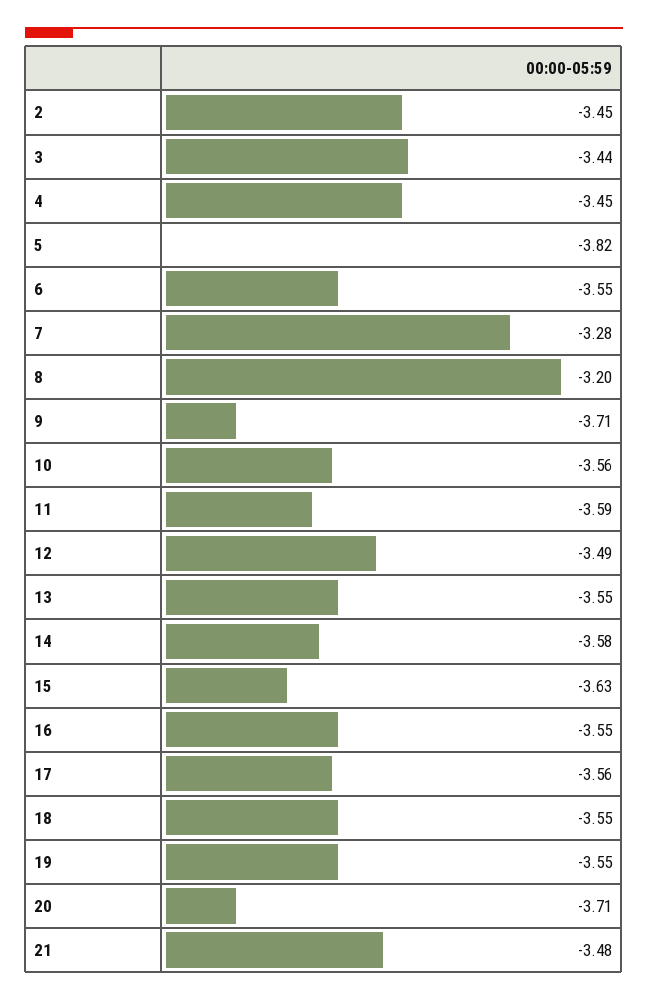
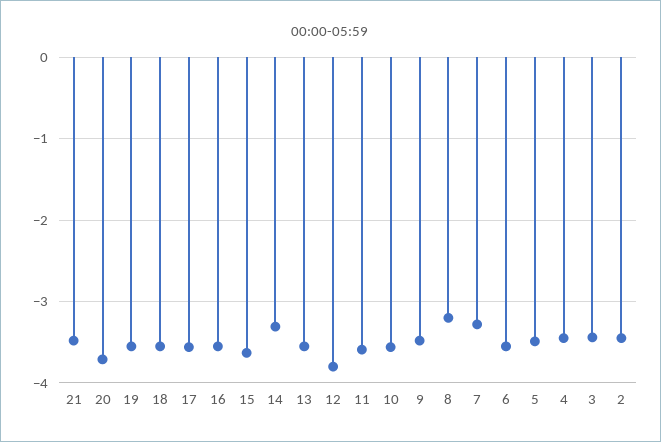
5: -3.82 -> -3.5
9: -3.71 -> -3.5
12: -3.49 -> -3.8
14: -3.58 -> -3.3

